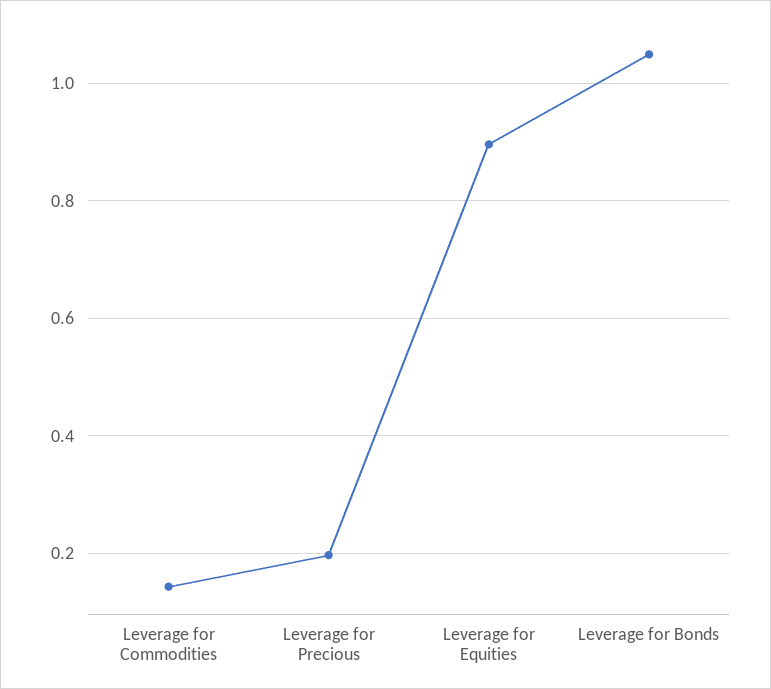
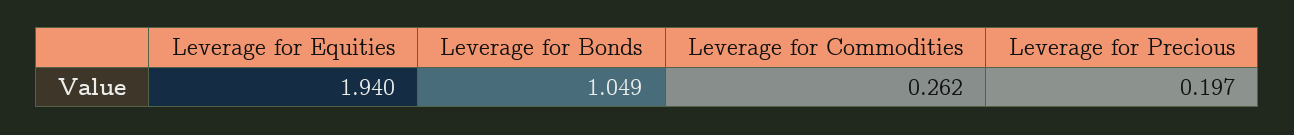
Leverage for Commodities: 0.14 -> 0.262
Leverage for Equities: 0.9 -> 1.94

